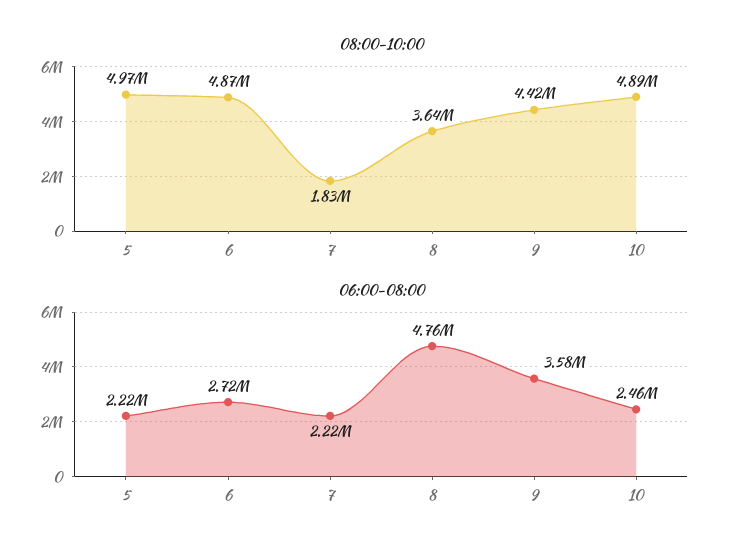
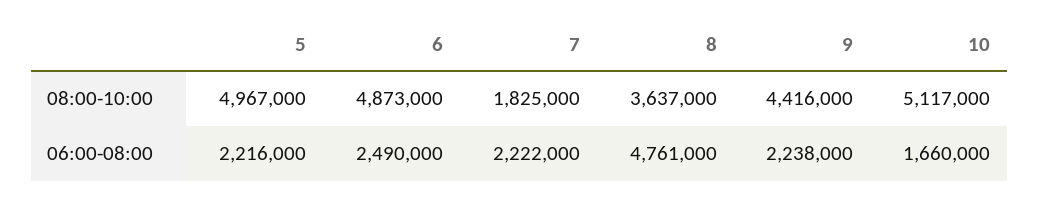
08:00-10:00, 10: 4890000 -> 5117000
06:00-08:00, 6: 2720000 -> 2490000
06:00-08:00, 9: 3580000 -> 2238000
06:00-08:00, 10: 2460000 -> 1660000

